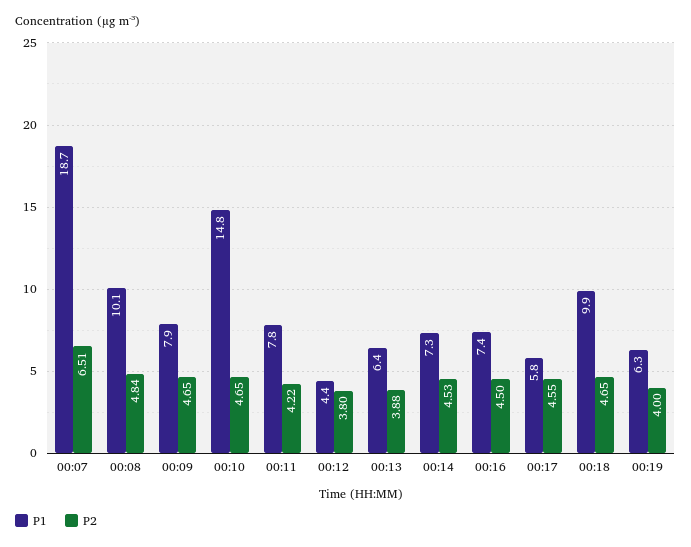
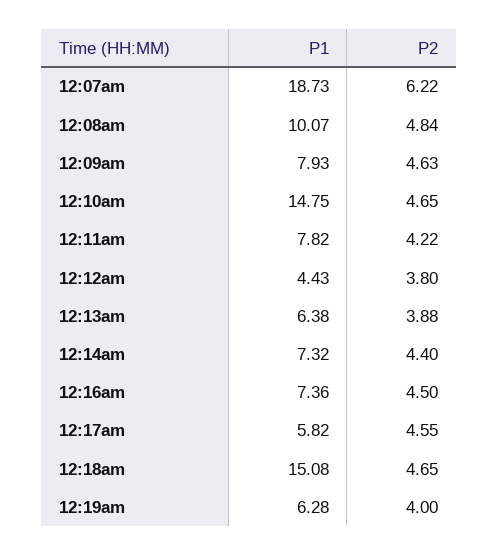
P2, 00:07: 6.51 -> 6.22
P2, 00:09: 4.65 -> 4.63
P2, 00:14: 4.53 -> 4.4
P1, 00:18: 9.9 -> 15.08

